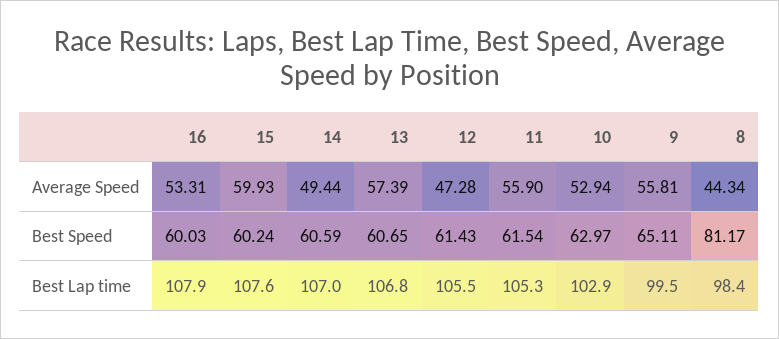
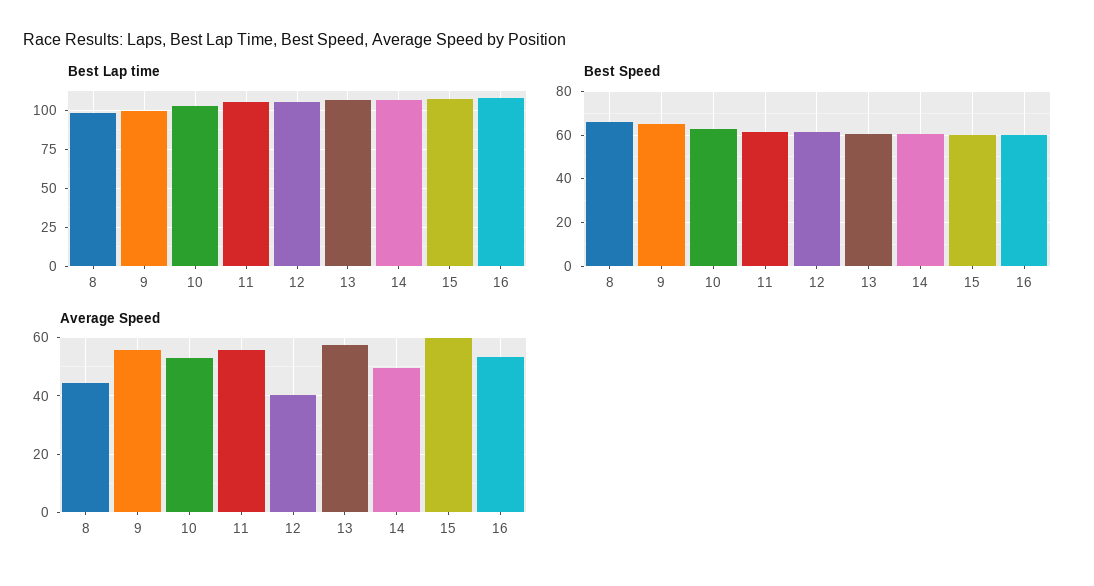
Average Speed, 12: 47.28 -> 40
Best Speed, 8: 81.17 -> 65

